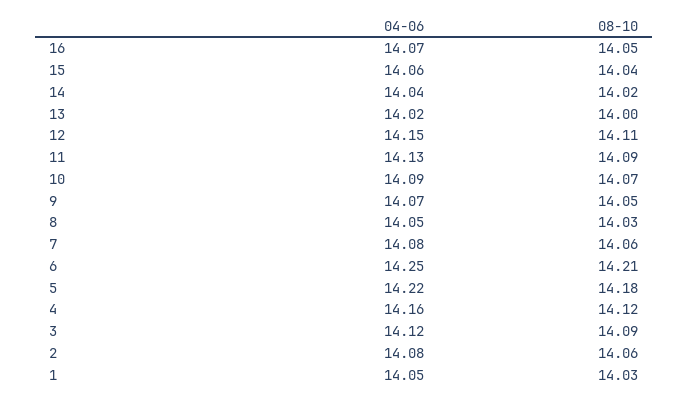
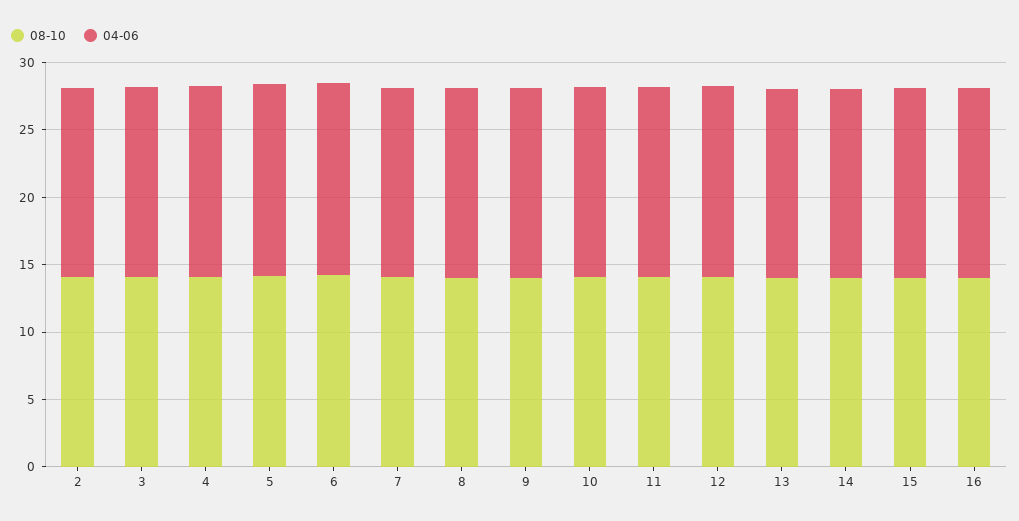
04-06, 1: 14.05 -> none
08-10, 1: 14.03 -> none

